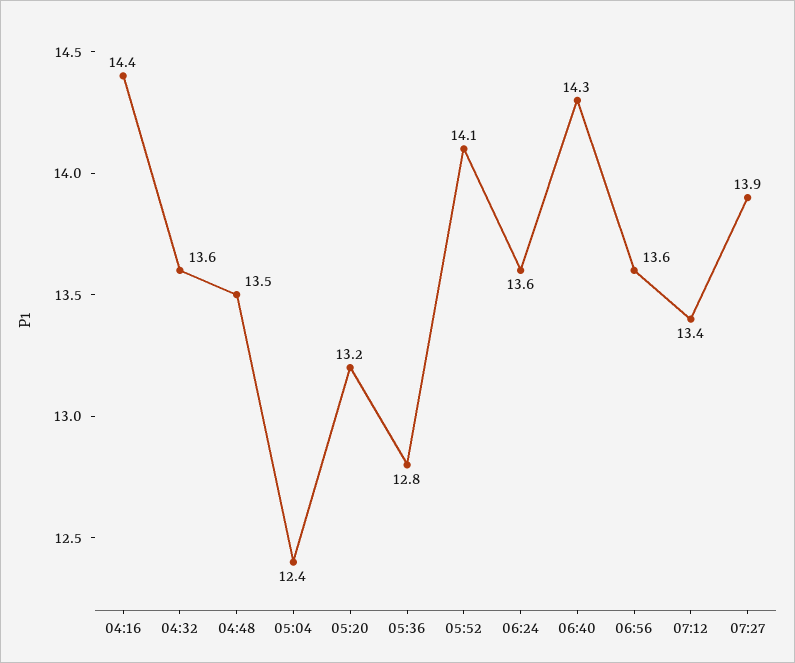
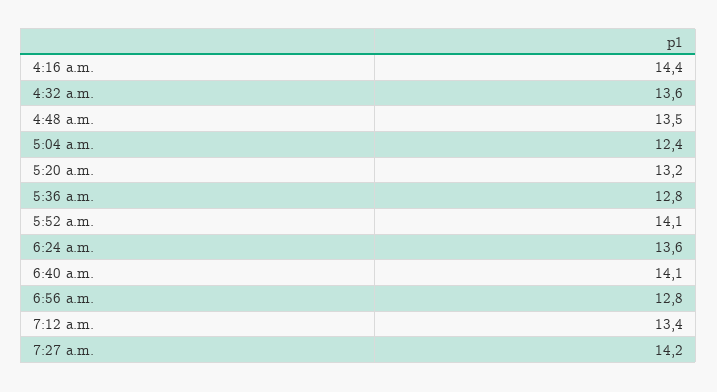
06:40: 14.3 -> 14.1
06:56: 13.6 -> 12.8
07:27: 13.9 -> 14.2

